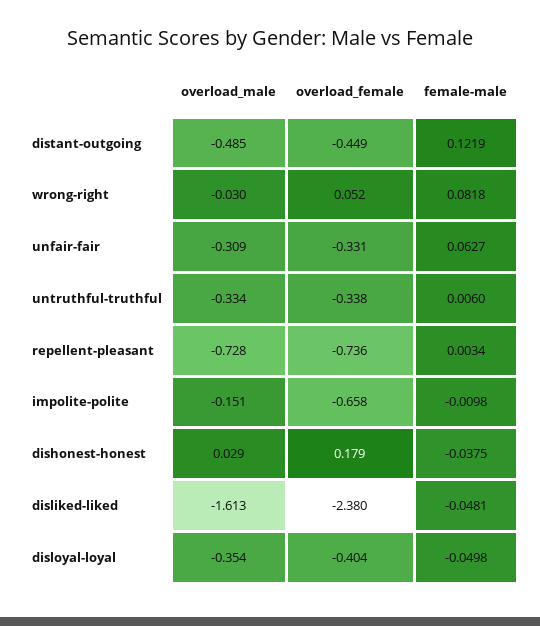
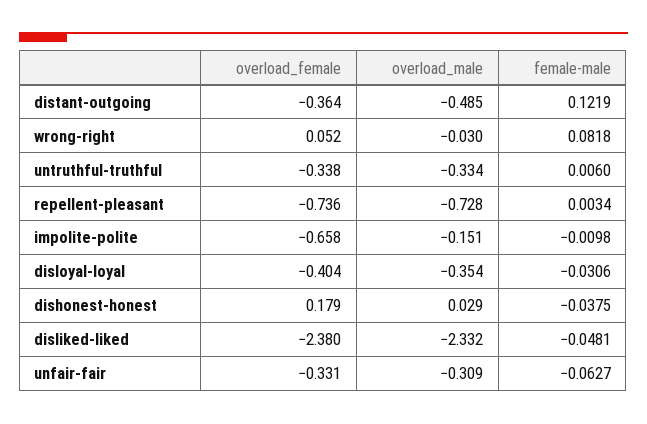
overload_female, distant-outgoing: -0.449 -> -0.364
female-male, unfair-fair: 0.0627 -> -0.0627
overload_male, disliked-liked: -1.613 -> -2.332
female-male, disloyal-loyal: -0.0498 -> -0.0306

